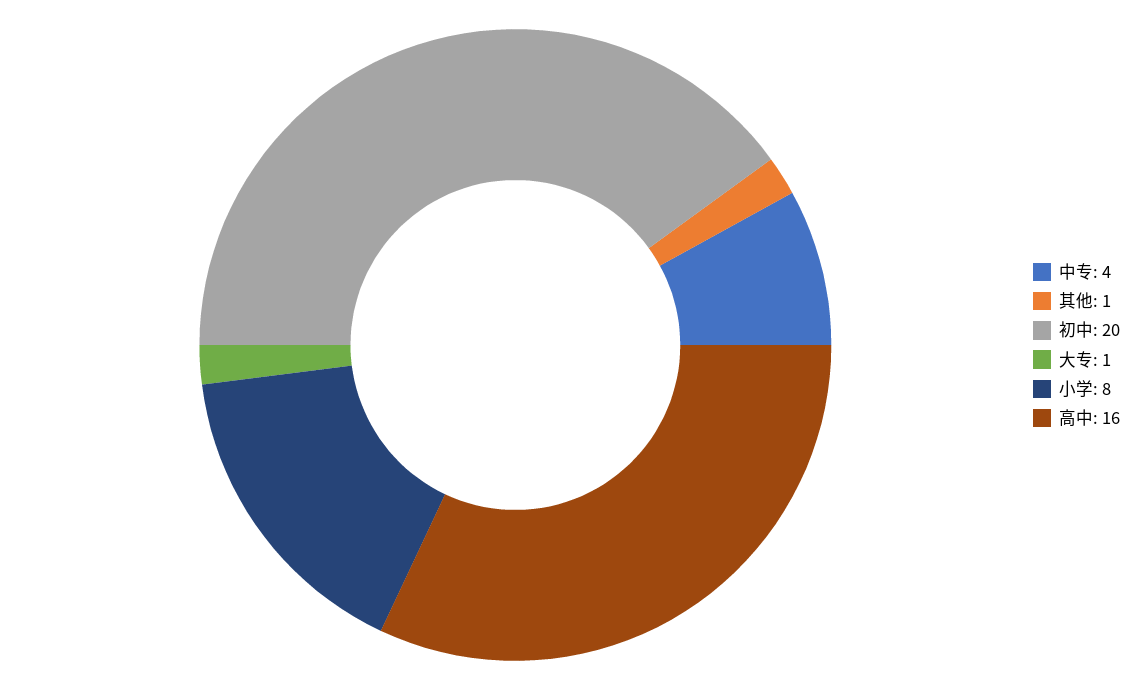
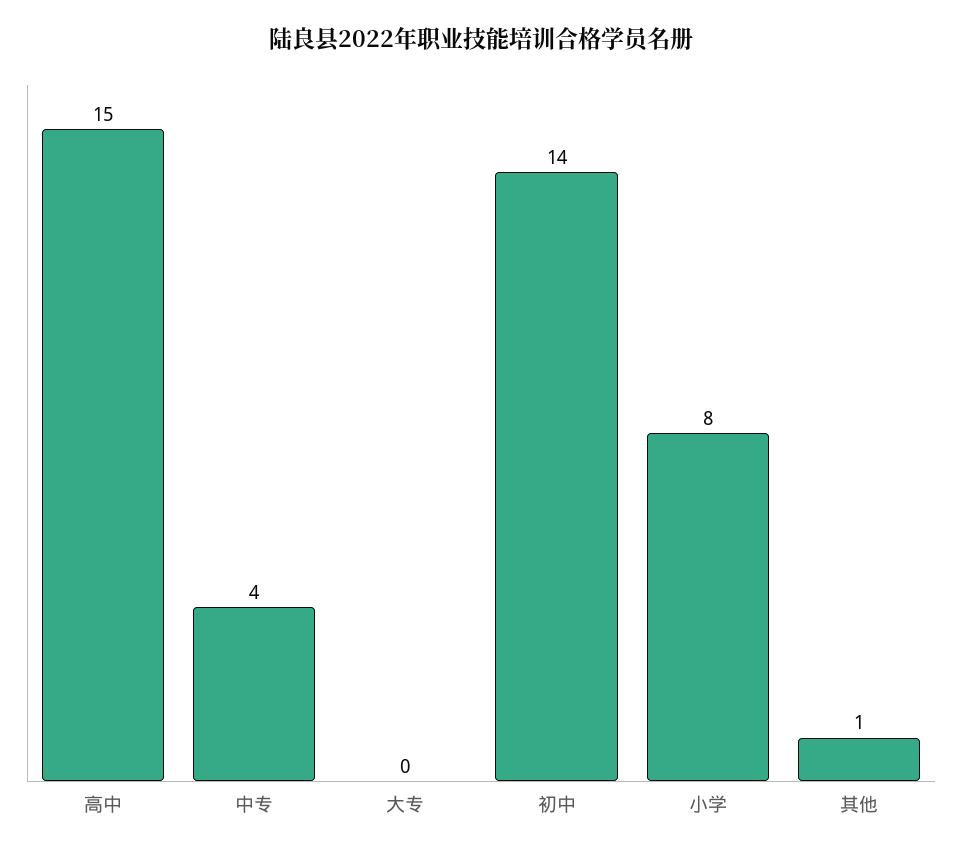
初中: 20 -> 14
大专: 1 -> 0
高中: 16 -> 15

